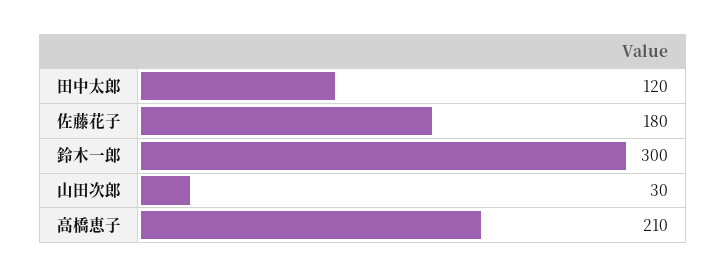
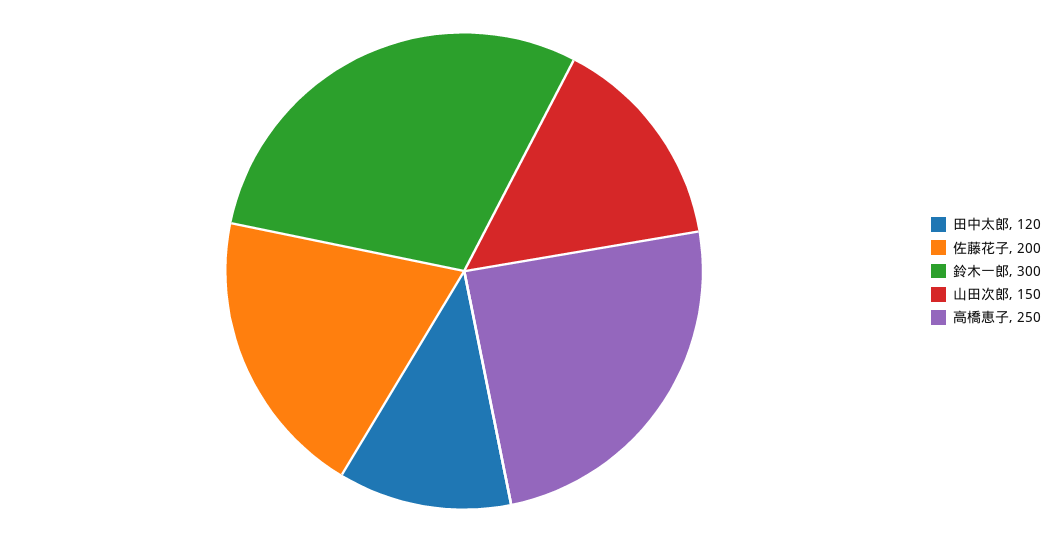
佐藤花子: 180 -> 200
山田次郎: 30 -> 150
高橋恵子: 210 -> 250

